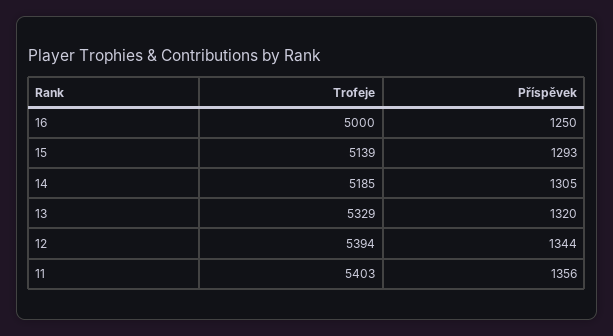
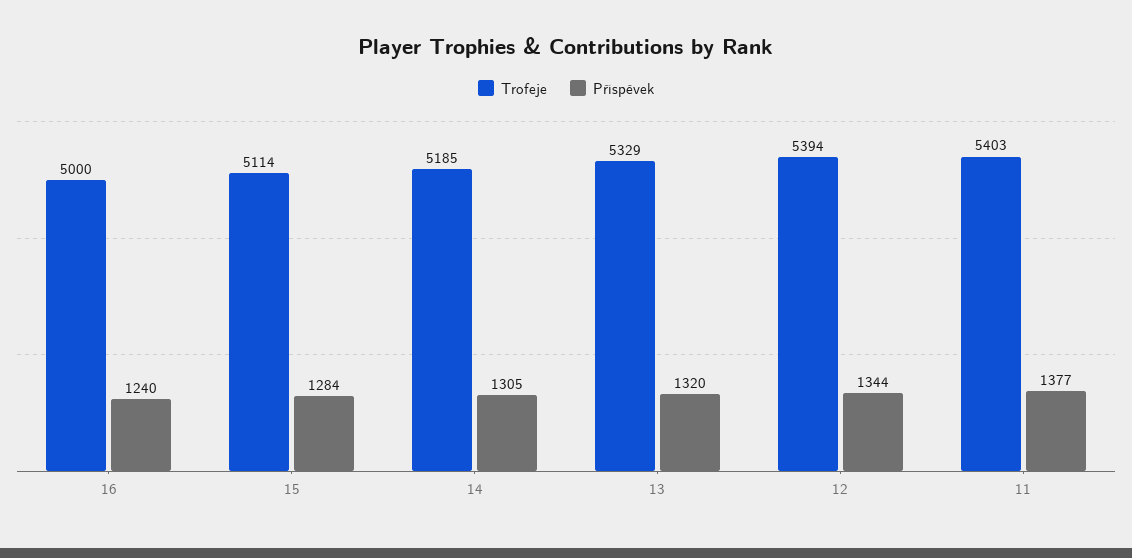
Příspěvek, 16: 1250 -> 1240
Trofeje, 15: 5139 -> 5114
Příspěvek, 15: 1293 -> 1284
Příspěvek, 11: 1356 -> 1377

